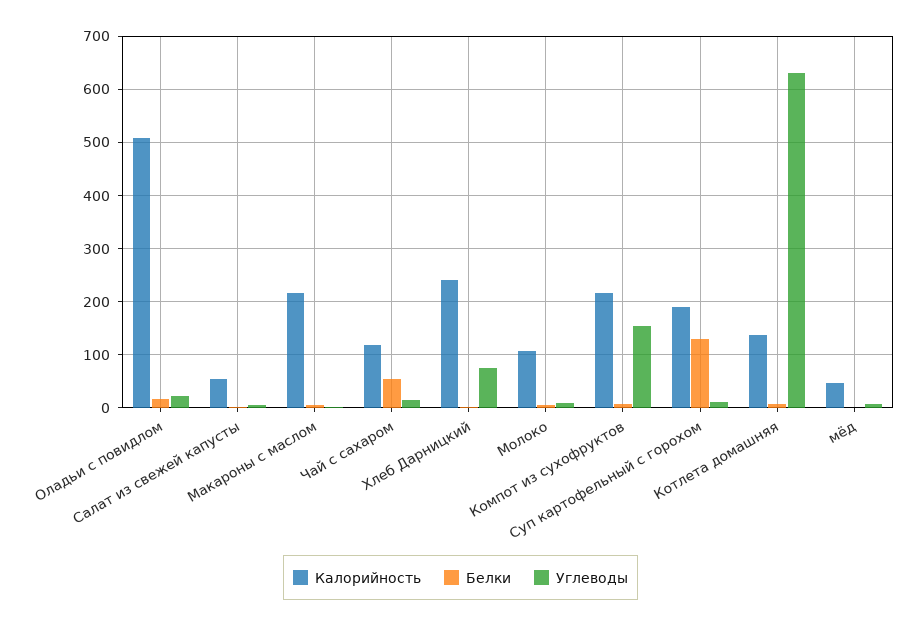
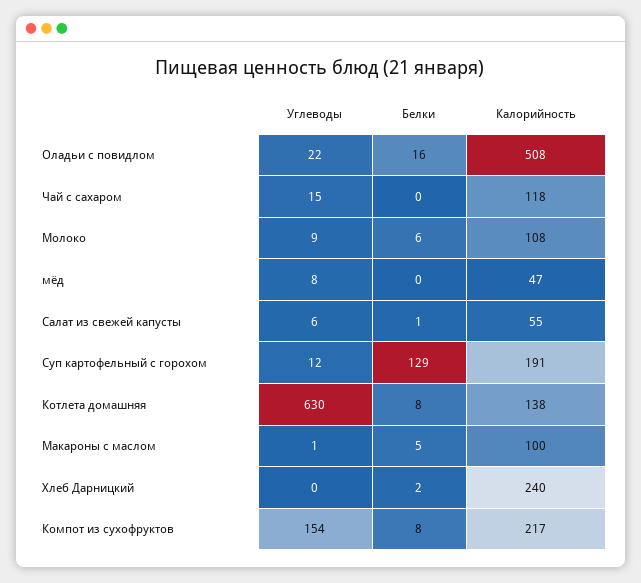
Калорийность, Макароны с маслом: 220 -> 100
Белки, Чай с сахаром: 60 -> 0
Углеводы, Хлеб Дарницкий: 80 -> 0

